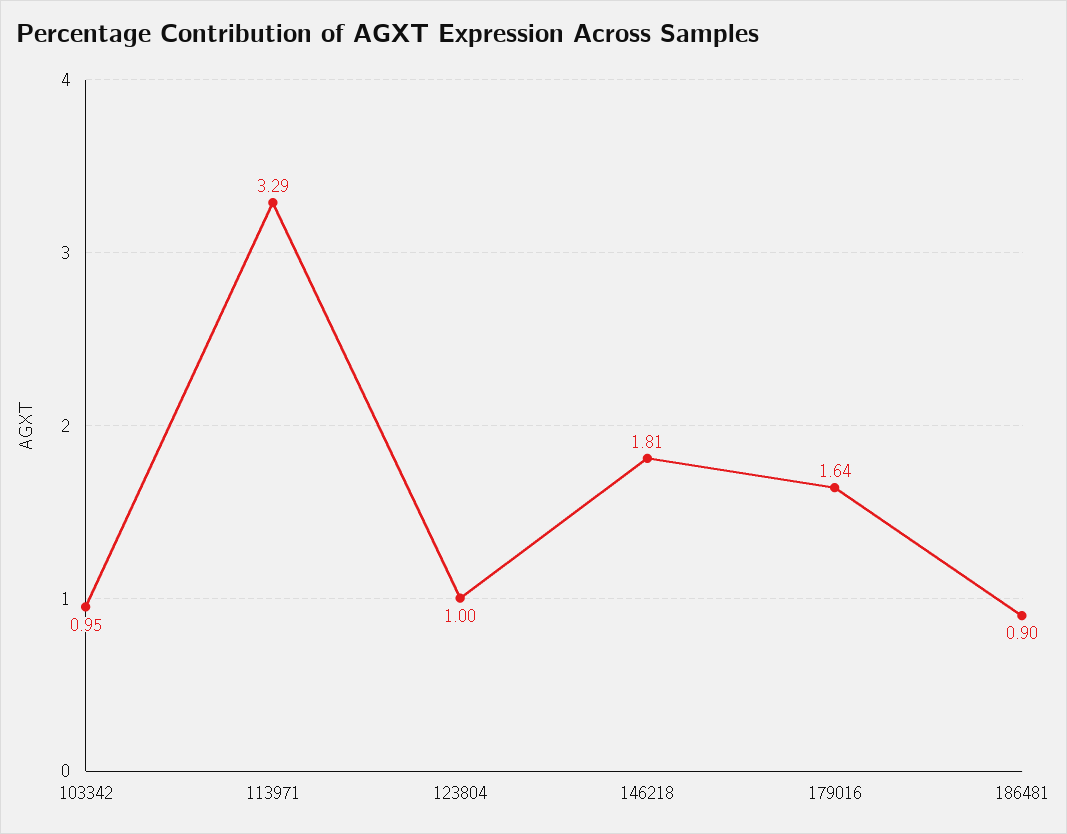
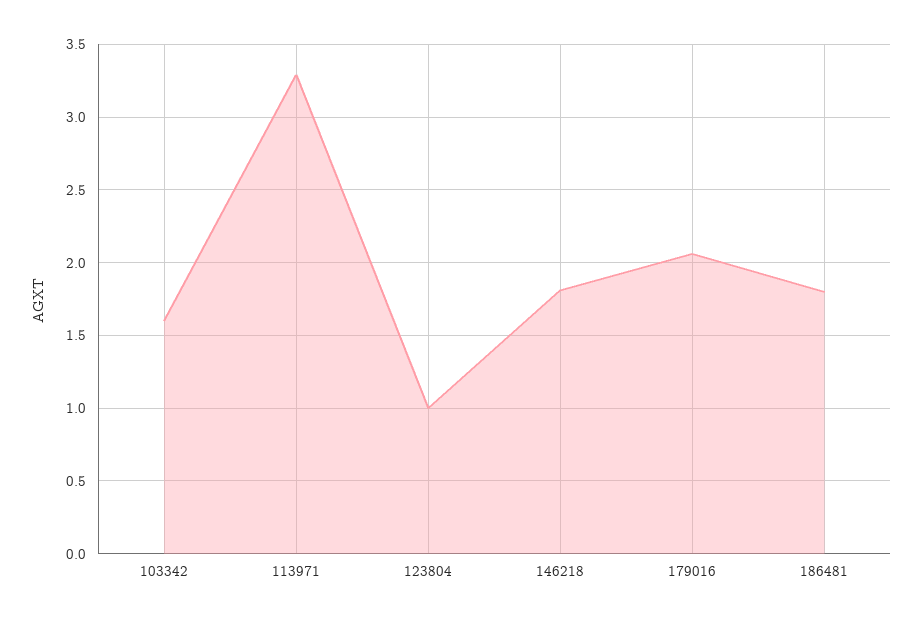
103342: 0.95 -> 1.6
179016: 1.64 -> 2.05
186481: 0.9 -> 1.8

